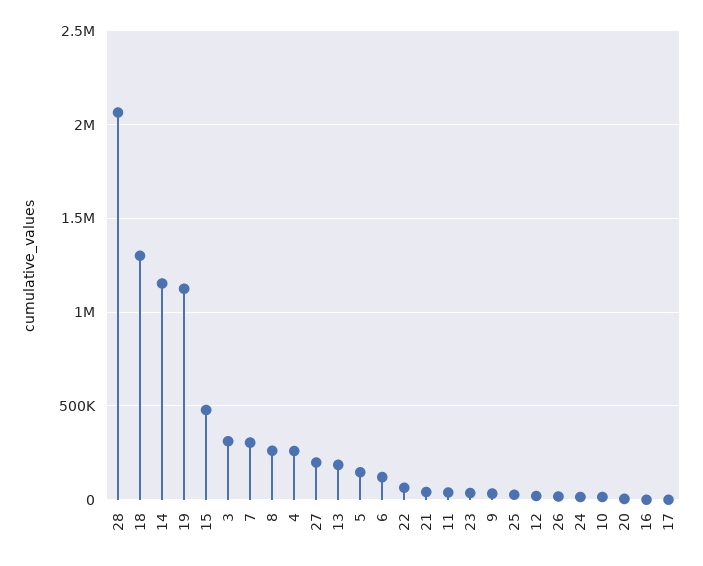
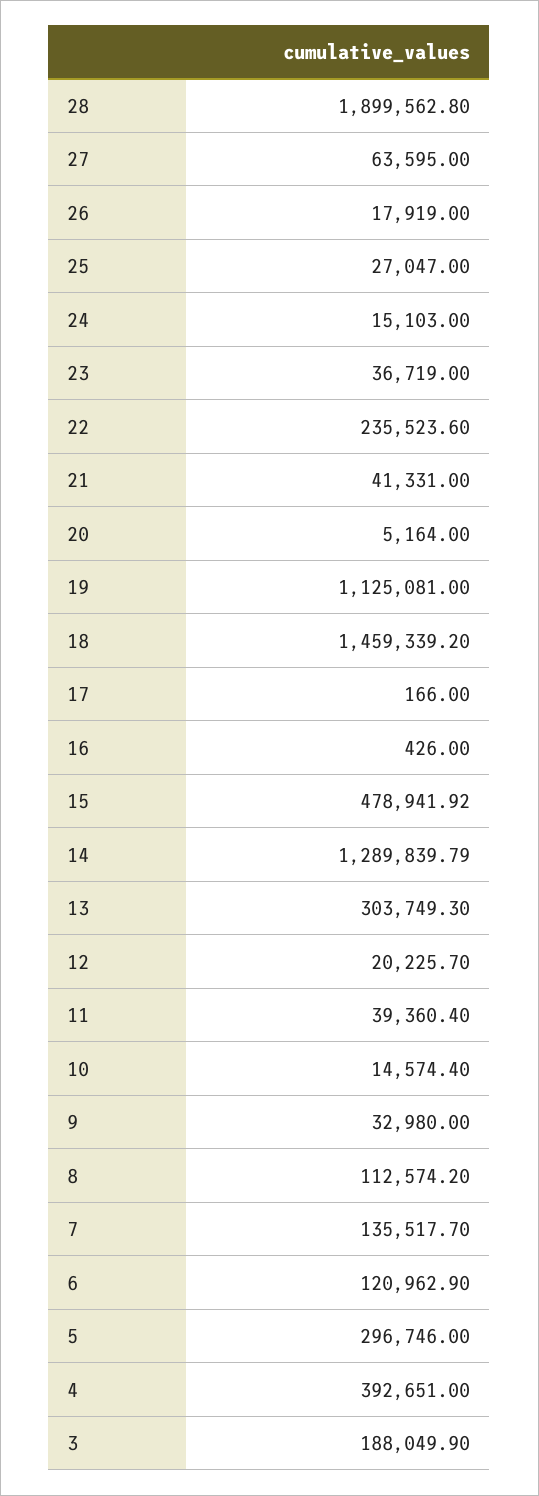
28: 2050000 -> 1899562.8
18: 1300000 -> 1459339.2
14: 1150000 -> 1289839.79
3: 300000 -> 188049.9
7: 300000 -> 135517.7
8: 250000 -> 112574.2
4: 250000 -> 392651
27: 200000 -> 63595
13: 200000 -> 303749.3
5: 150000 -> 296746
22: 50000 -> 235523.6

